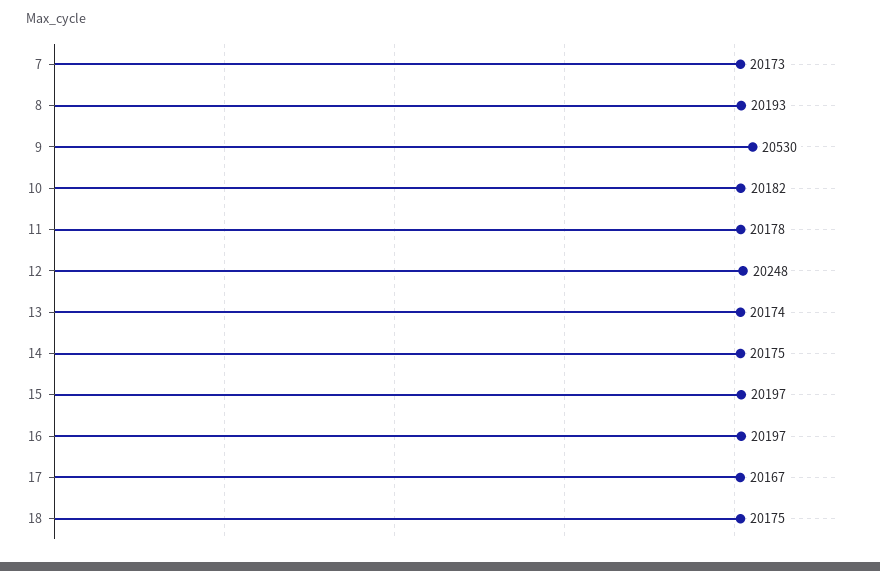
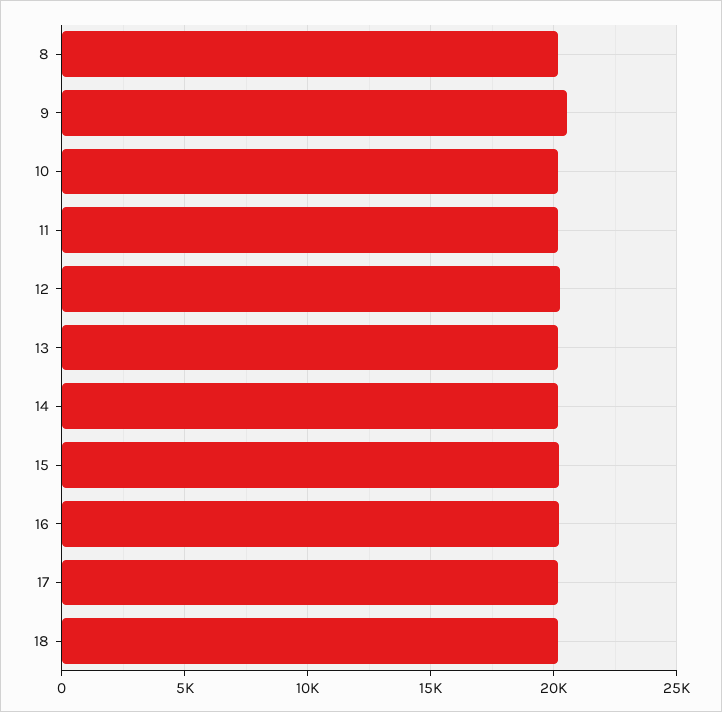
7: 20173 -> none

